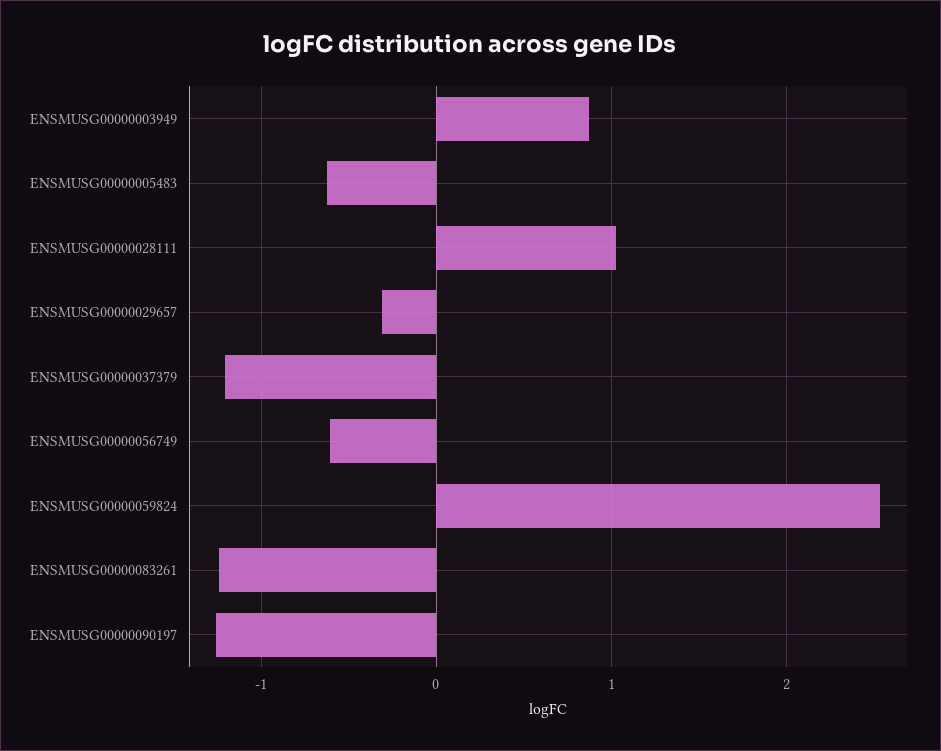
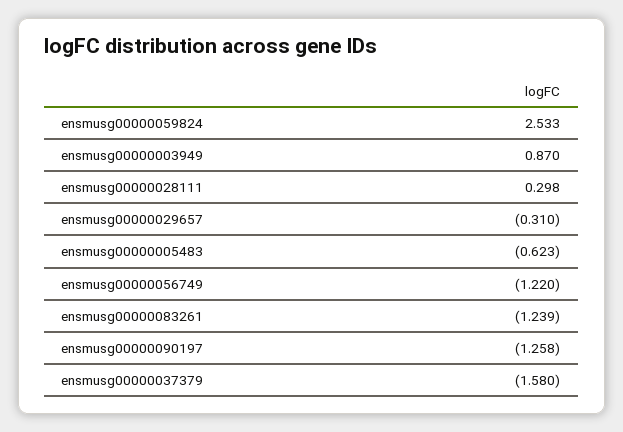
ENSMUSG00000028111: 1 -> 0.298
ENSMUSG00000037379: -1.2 -> -1.58
ENSMUSG00000056749: -0.6 -> -1.22

